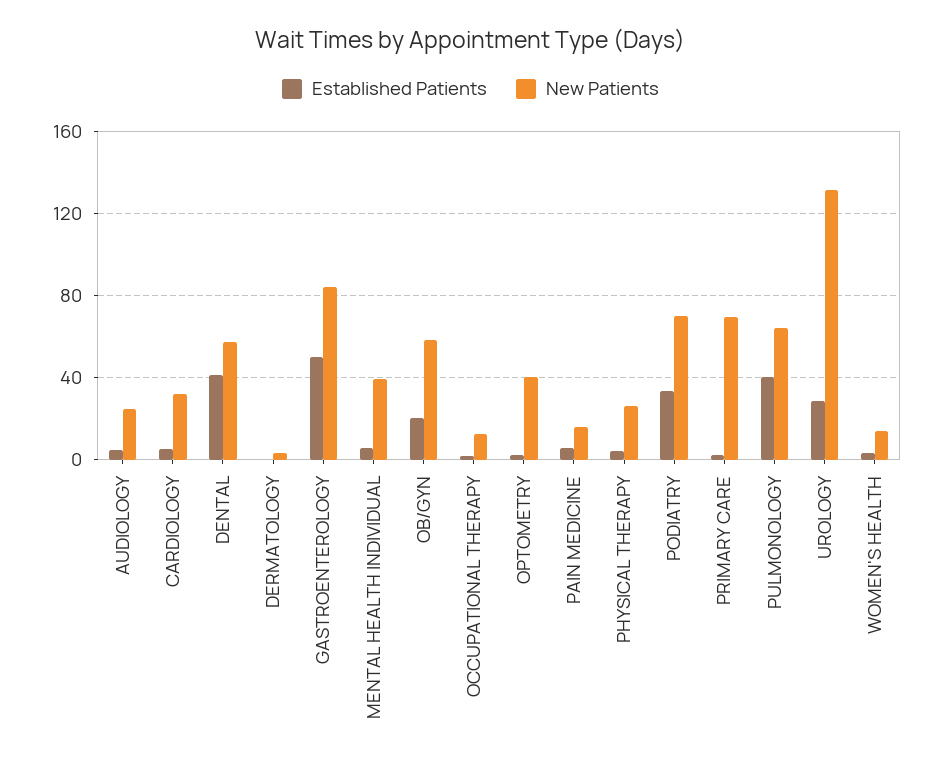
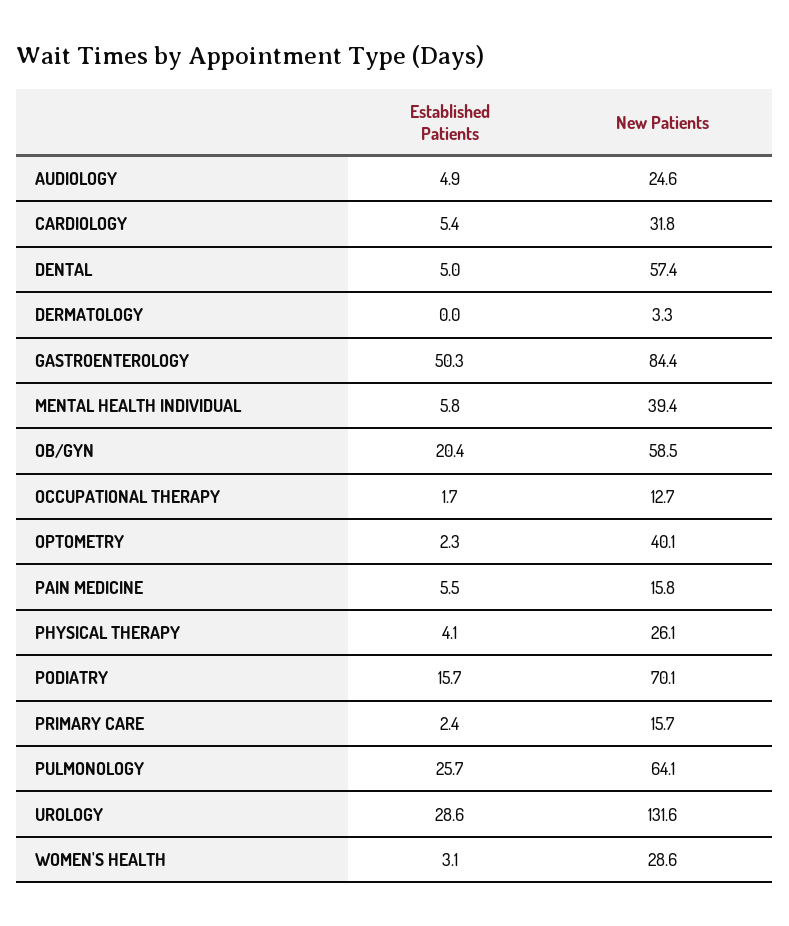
Established Patients, DENTAL: 40 -> 5
Established Patients, PODIATRY: 35 -> 15.7
New Patients, PRIMARY CARE: 70 -> 15.7
Established Patients, PULMONOLOGY: 40 -> 25.7
New Patients, WOMEN'S HEALTH: 15 -> 28.6

